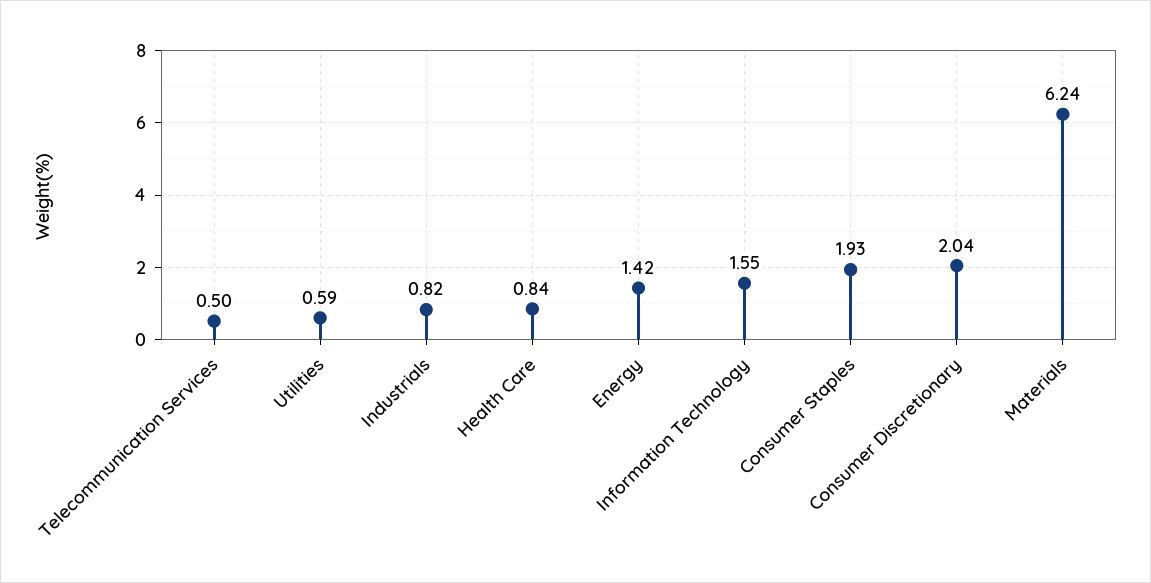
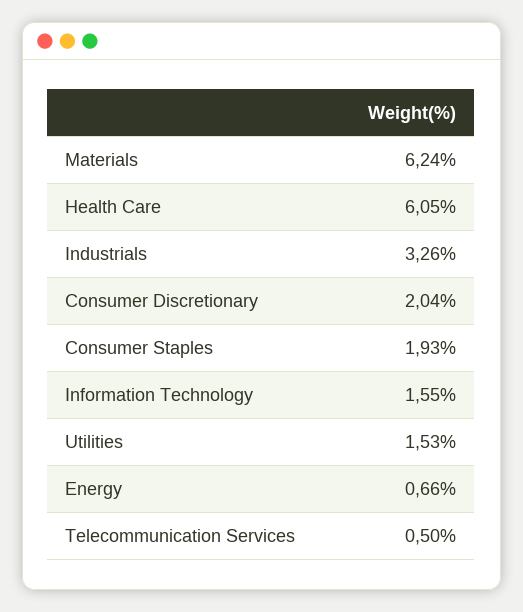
Utilities: 0.59 -> 1.53
Industrials: 0.82 -> 3.26
Health Care: 0.84 -> 6.05
Energy: 1.42 -> 0.66

